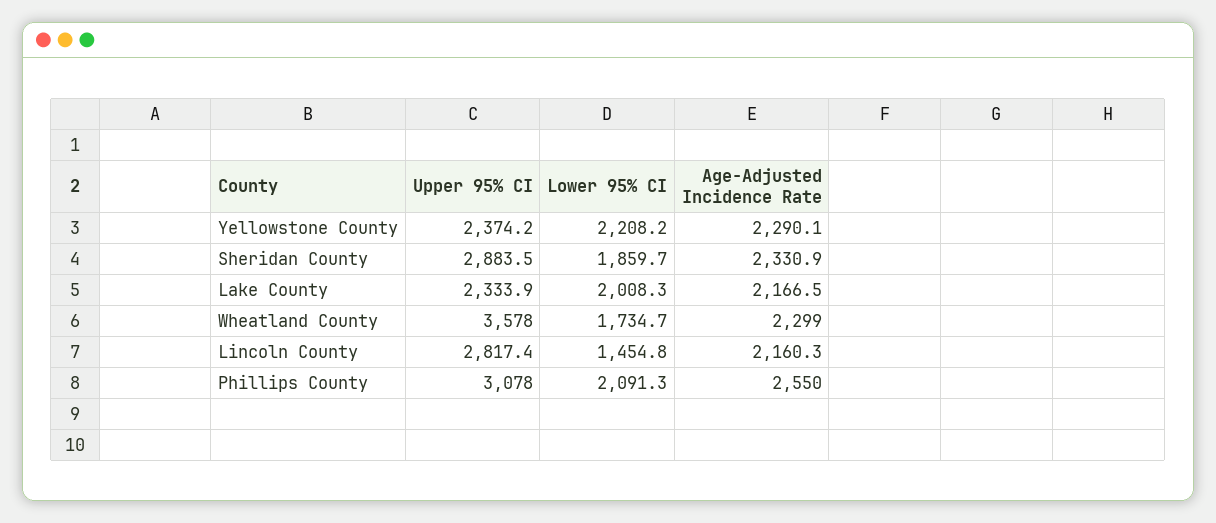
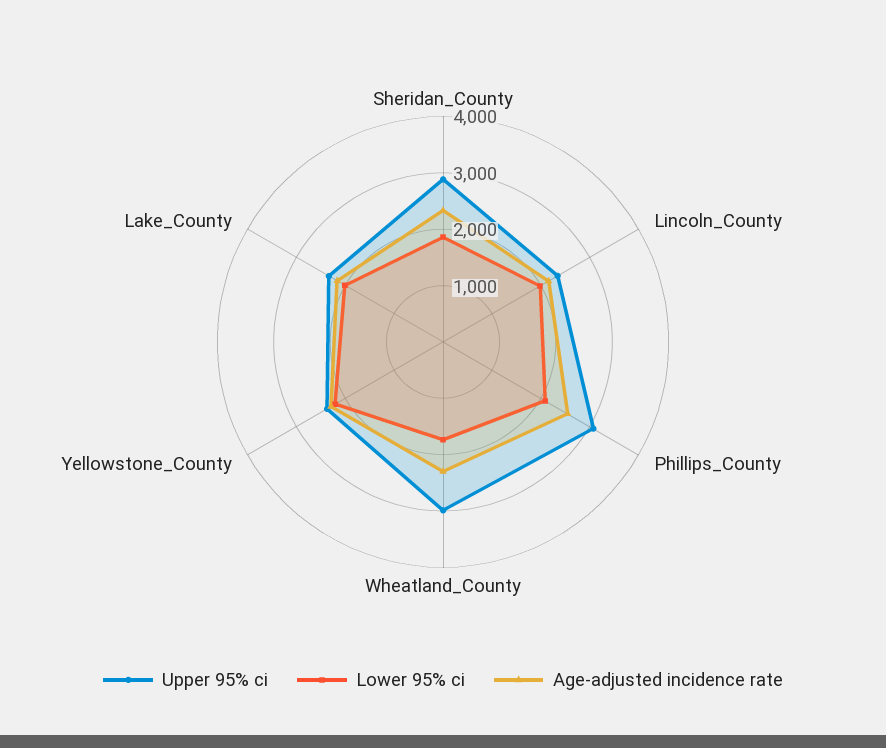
Upper 95% CI, Wheatland County: 3578 -> 3000
Upper 95% CI, Lincoln County: 2817.4 -> 2400
Lower 95% CI, Lincoln County: 1454.8 -> 2000

